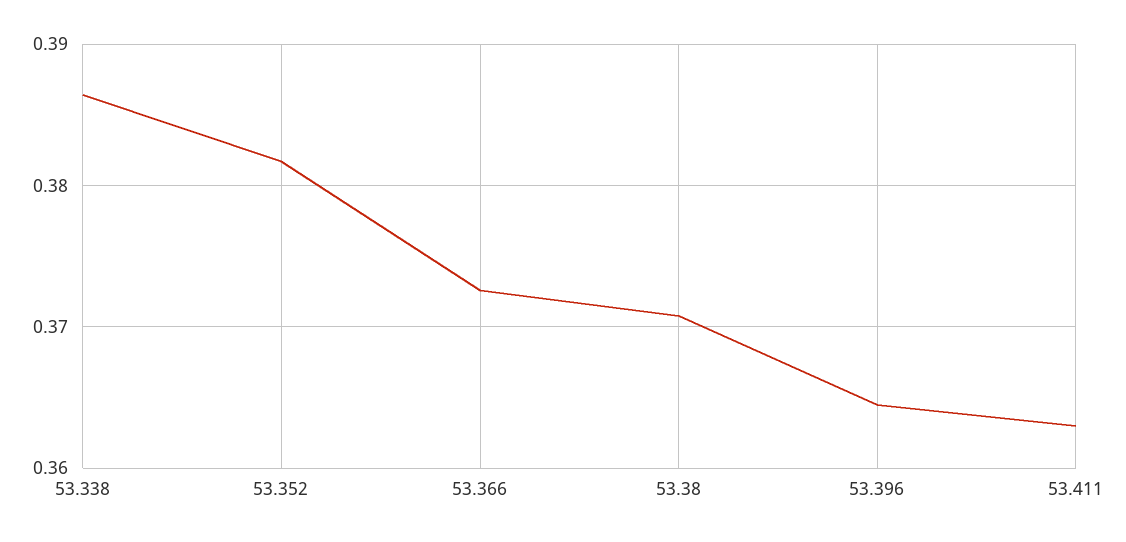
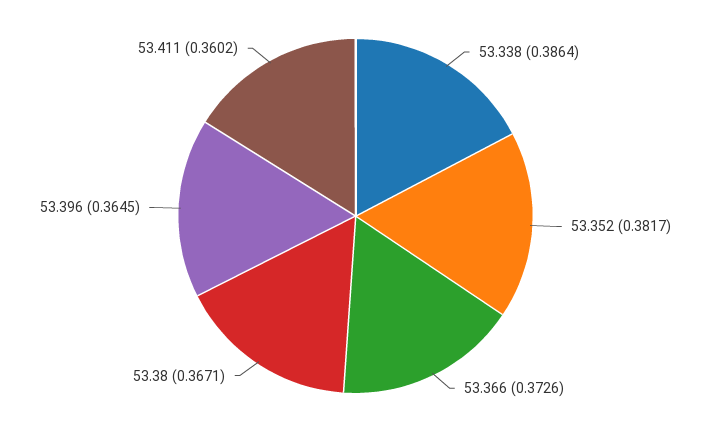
53.38: 0.371 -> 0.3671
53.411: 0.363 -> 0.3602

